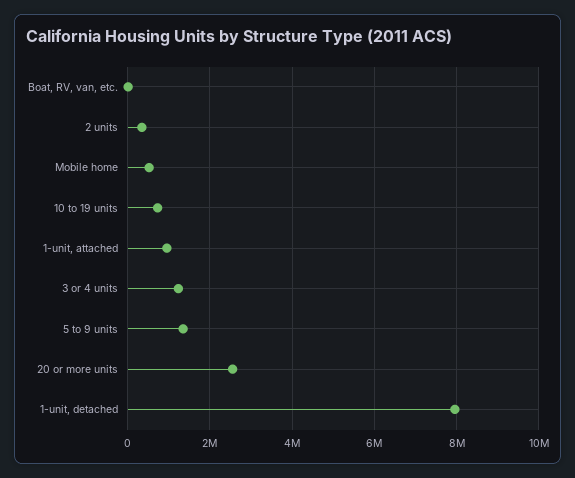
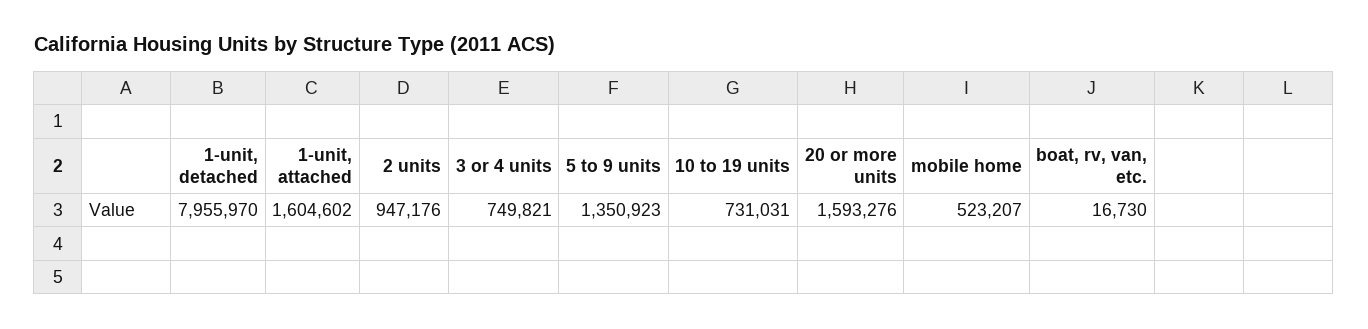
2 units: 400000 -> 947176
1-unit, attached: 1000000 -> 1604602
3 or 4 units: 1200000 -> 749821
20 or more units: 2600000 -> 1593276

